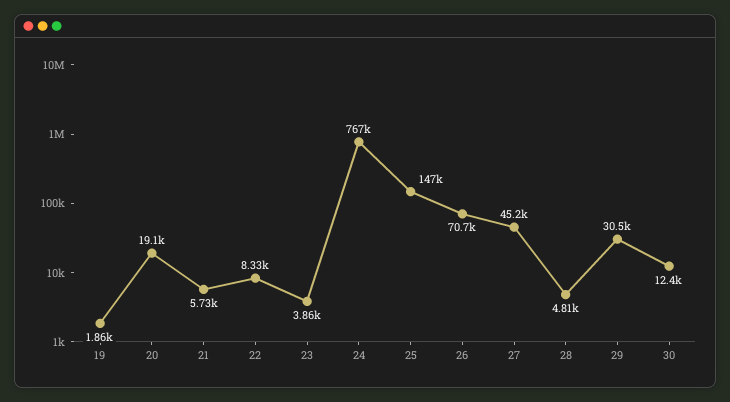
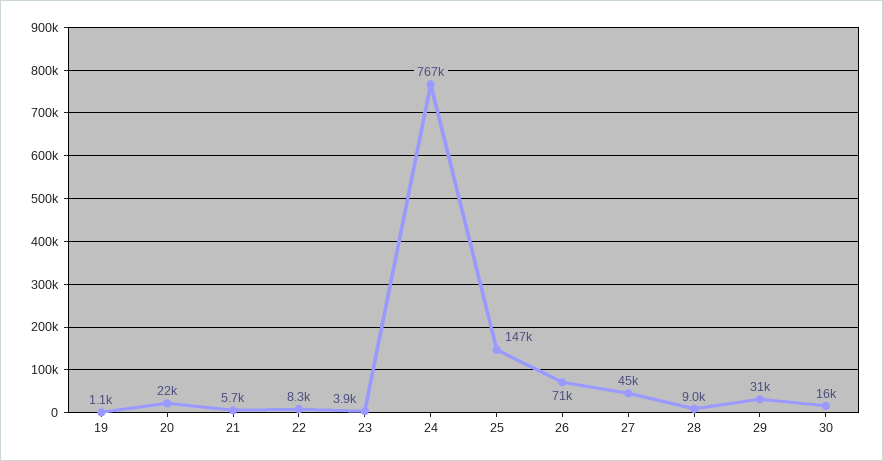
19: 1860 -> 1100
20: 19100 -> 22000
28: 4810 -> 9000
30: 12400 -> 16000

